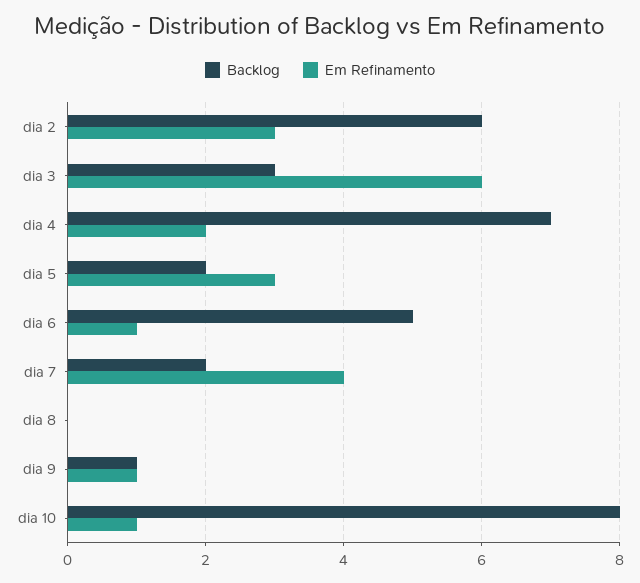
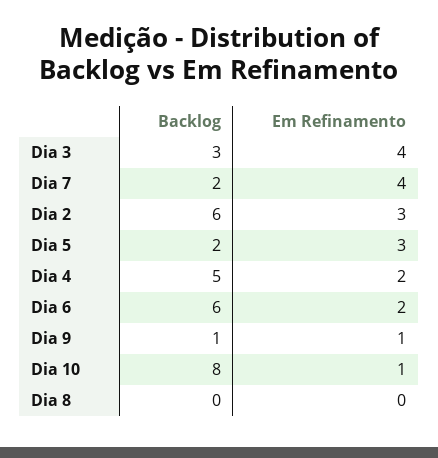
Em Refinamento, dia 3: 6 -> 4
Backlog, dia 4: 7 -> 5
Backlog, dia 6: 5 -> 6
Em Refinamento, dia 6: 1 -> 2

